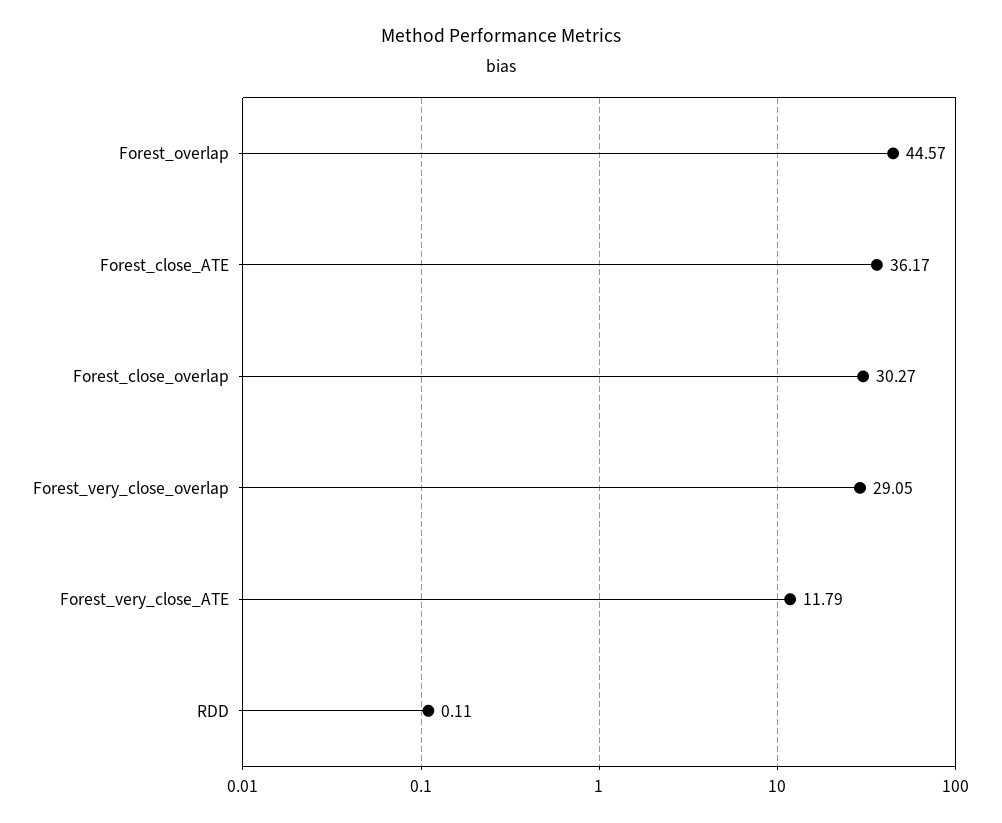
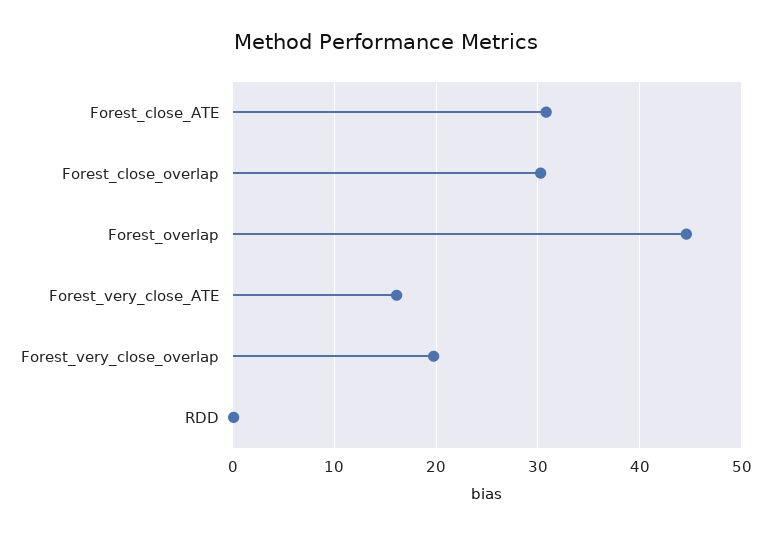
Forest_close_ATE: 36.17 -> 31
Forest_very_close_overlap: 29.05 -> 20
Forest_very_close_ATE: 11.79 -> 16

